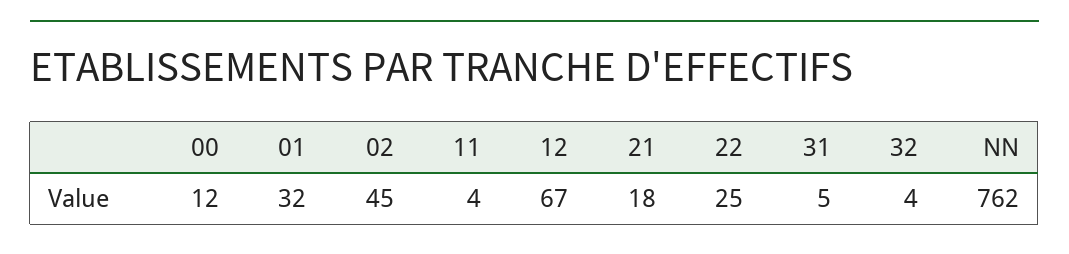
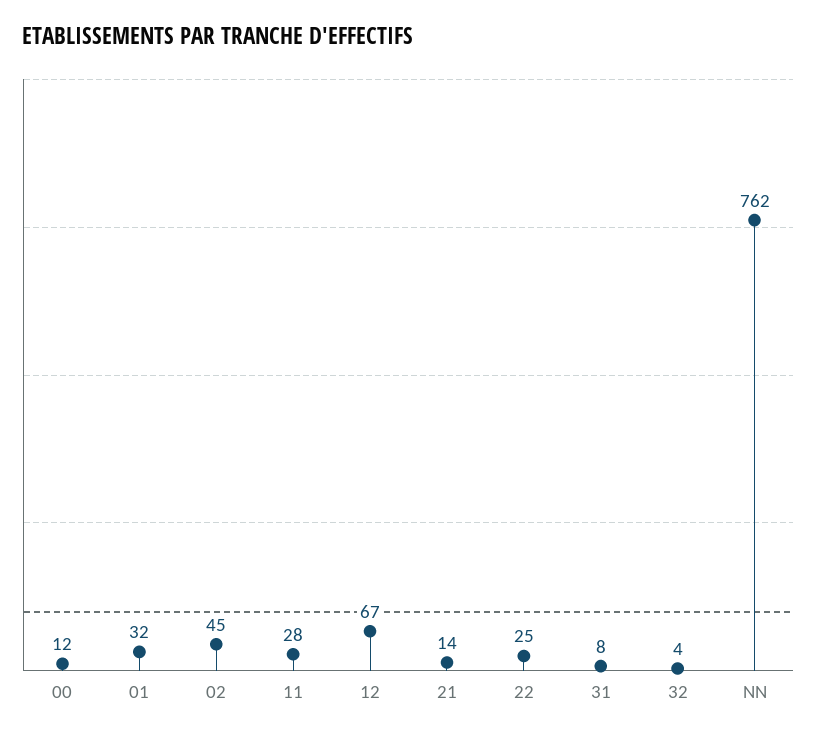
11: 4 -> 28
21: 18 -> 14
31: 5 -> 8

